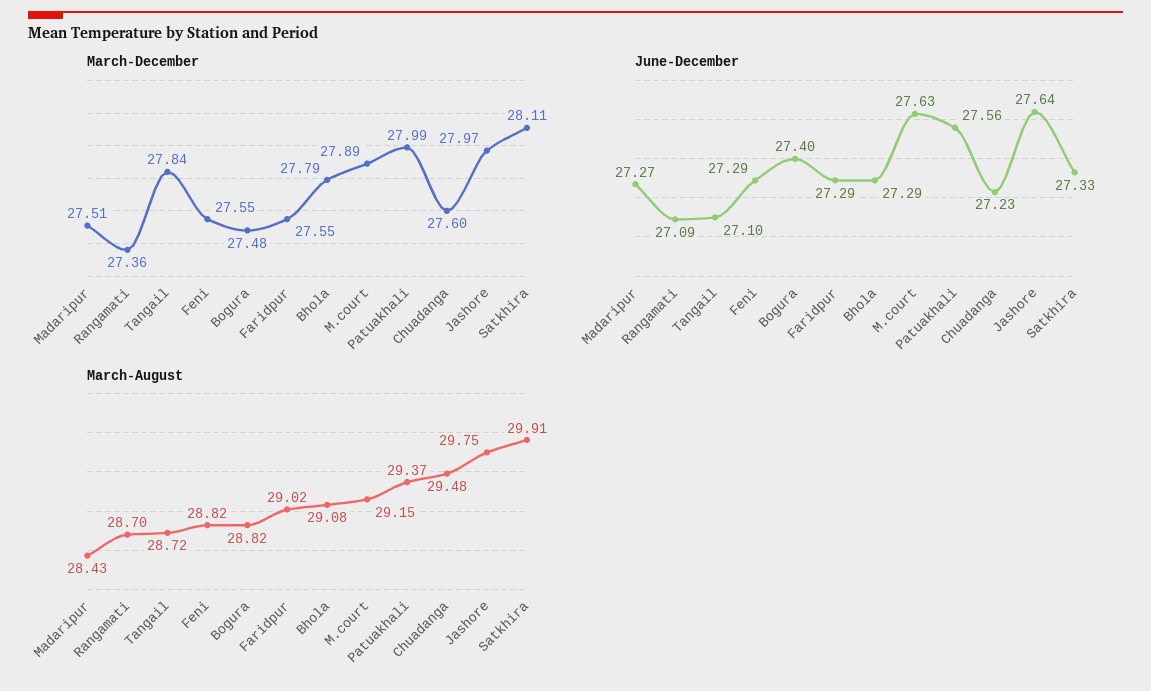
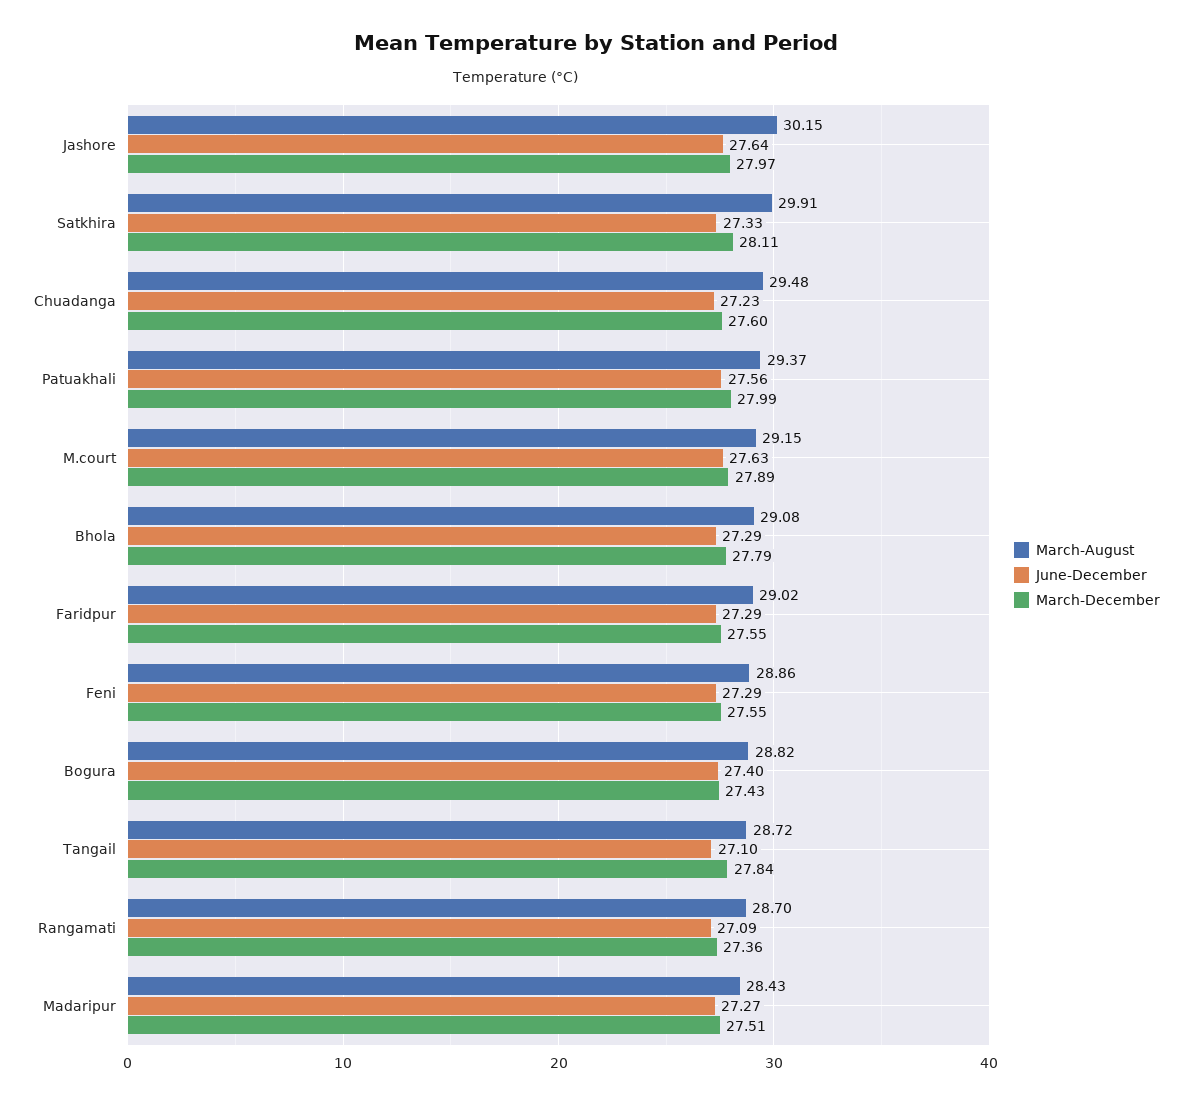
March-December, Bogura: 27.48 -> 27.43
March-August, Feni: 28.82 -> 28.86
March-August, Jashore: 29.75 -> 30.15

